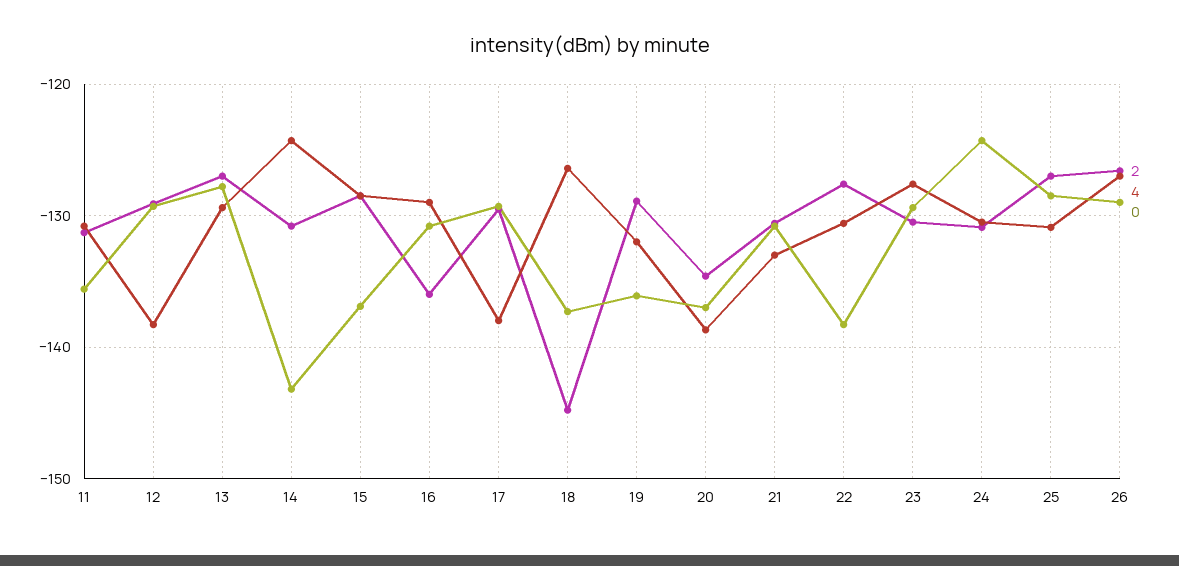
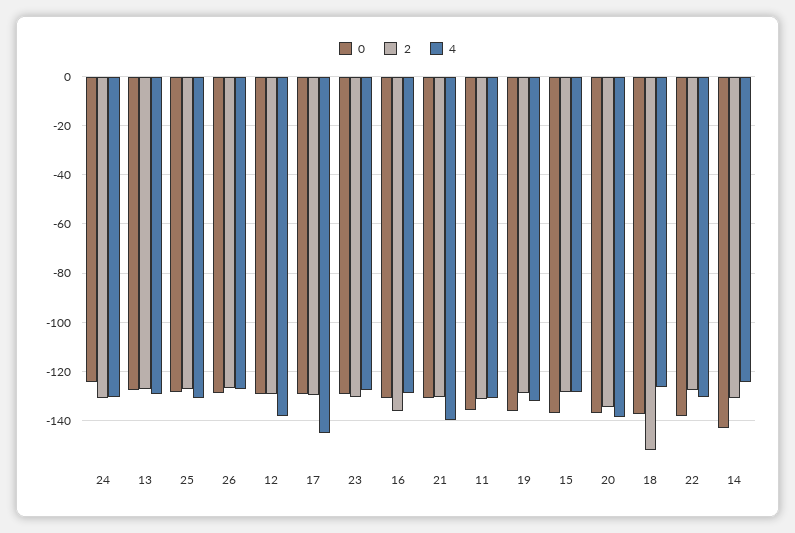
4, 17: -138 -> -145
2, 18: -145 -> -152.5
4, 21: -133 -> -140

